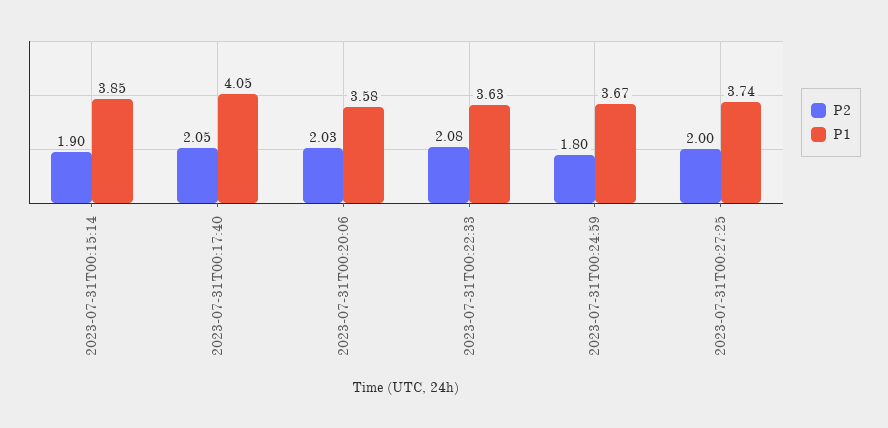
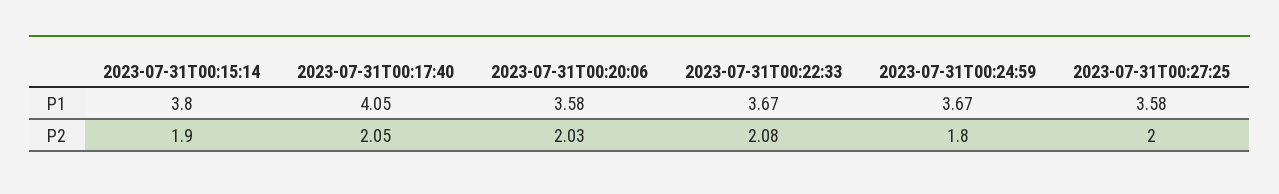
P1, 2023-07-31T00:15:14: 3.85 -> 3.8
P1, 2023-07-31T00:22:33: 3.63 -> 3.67
P1, 2023-07-31T00:27:25: 3.74 -> 3.58

